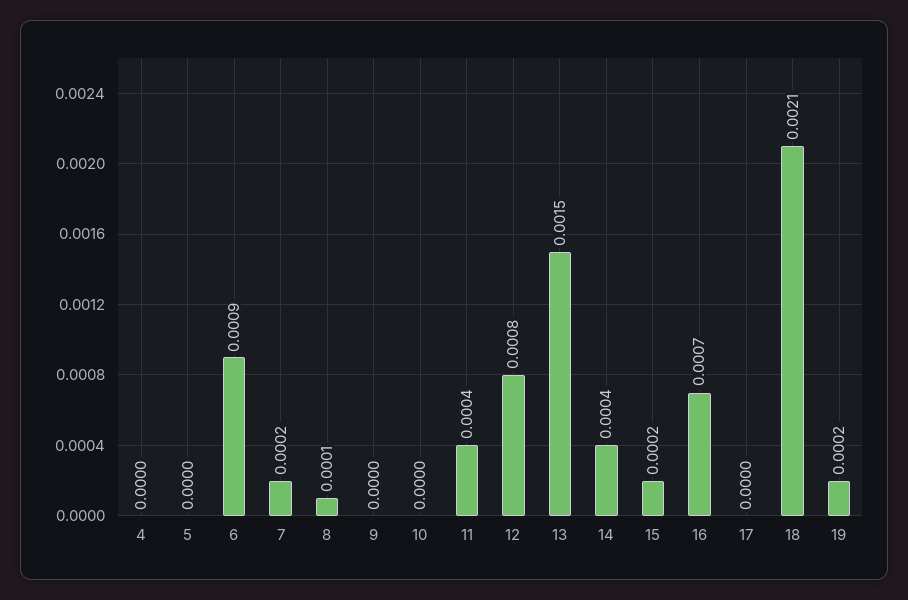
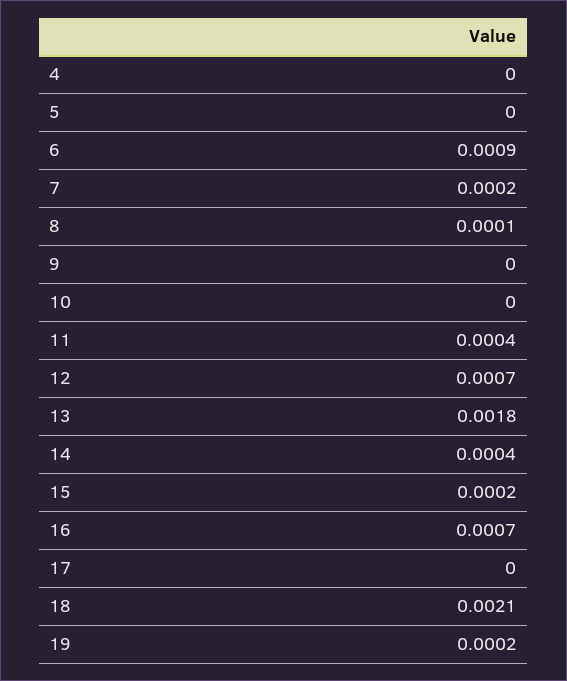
12: 0.0008 -> 0.0007
13: 0.0015 -> 0.0018

